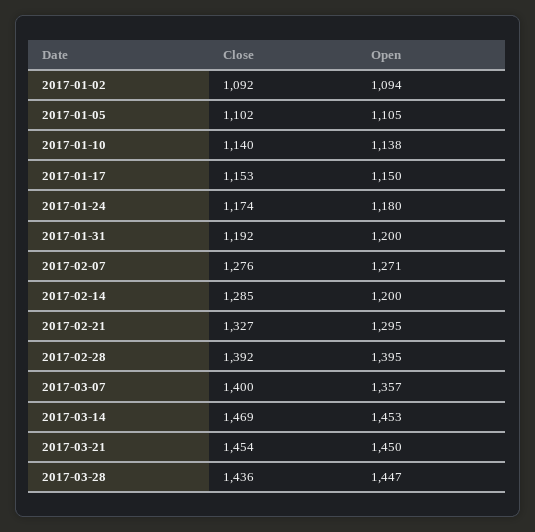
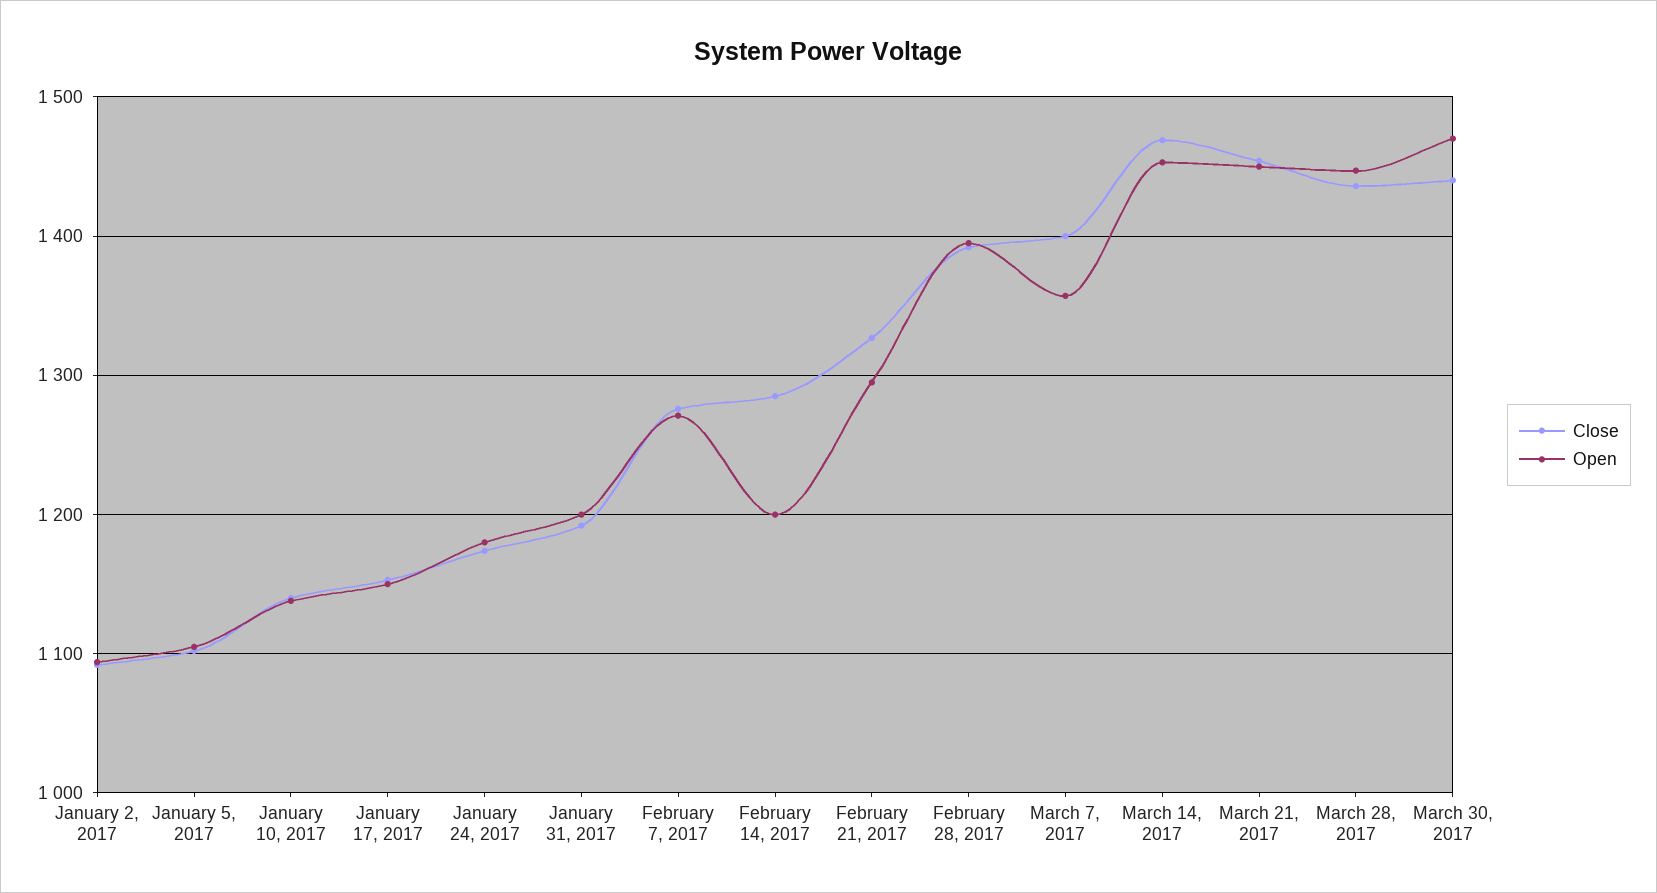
Close, March 30, 2017: none -> 1440
Open, March 30, 2017: none -> 1470

